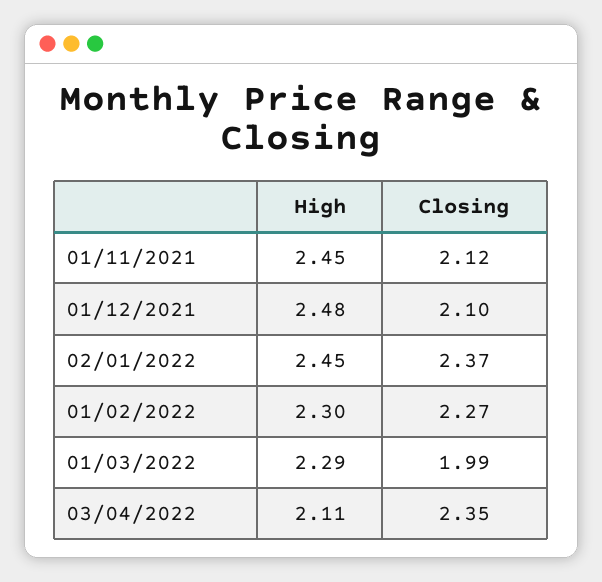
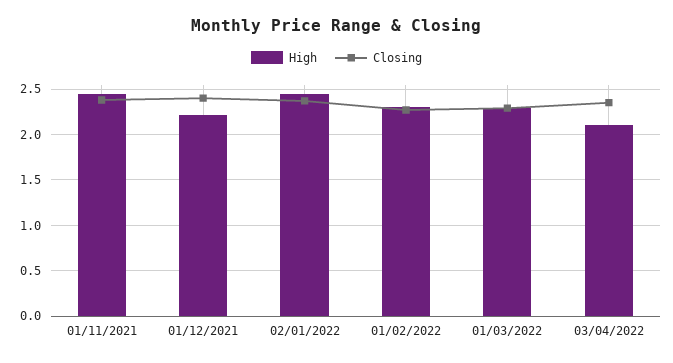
Closing, 01/11/2021: 2.12 -> 2.4
High, 01/12/2021: 2.48 -> 2.2
Closing, 01/12/2021: 2.1 -> 2.4
Closing, 01/03/2022: 1.99 -> 2.3

